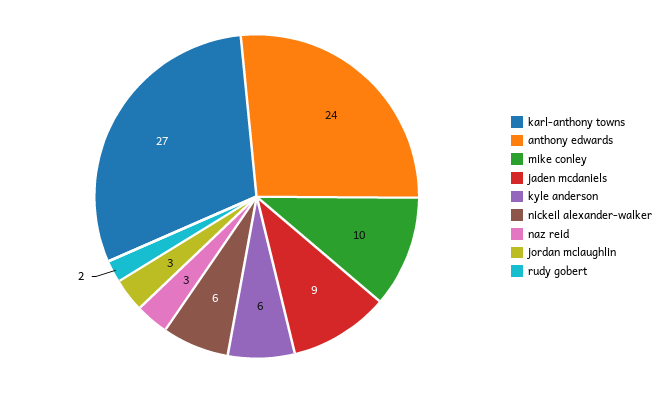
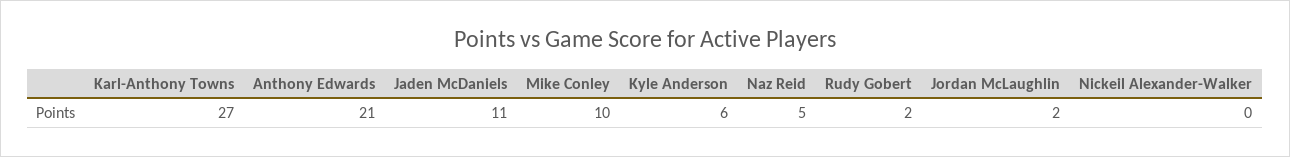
anthony edwards: 24 -> 21
jaden mcdaniels: 9 -> 11
nickeil alexander-walker: 6 -> 0
naz reid: 3 -> 5
jordan mclaughlin: 3 -> 2

